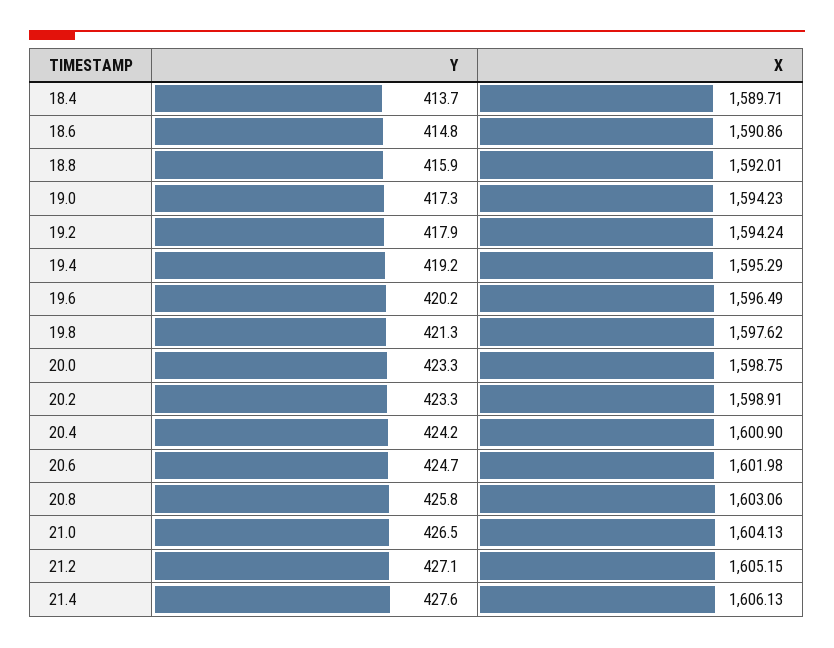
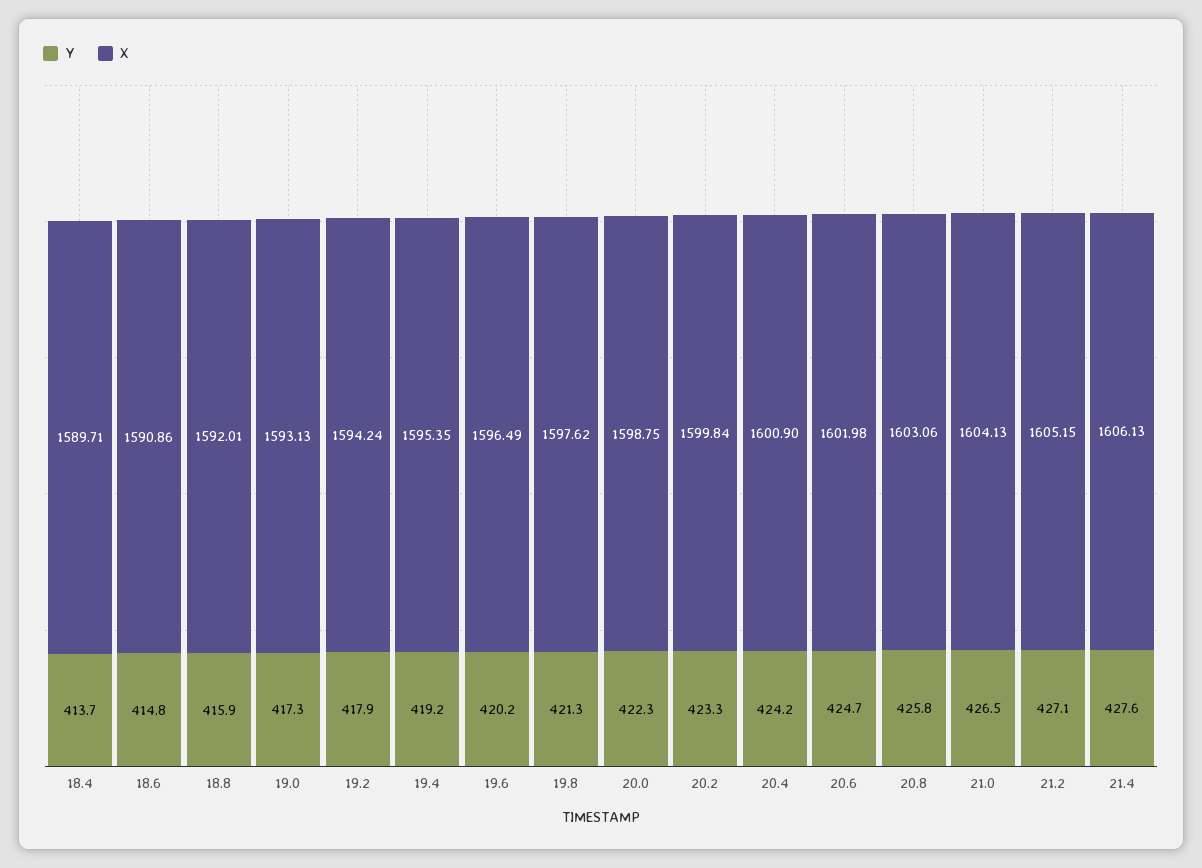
X, 19.0: 1594.23 -> 1593.13
X, 19.4: 1595.29 -> 1595.35
Y, 20.0: 423.3 -> 422.3
X, 20.2: 1598.91 -> 1599.84

